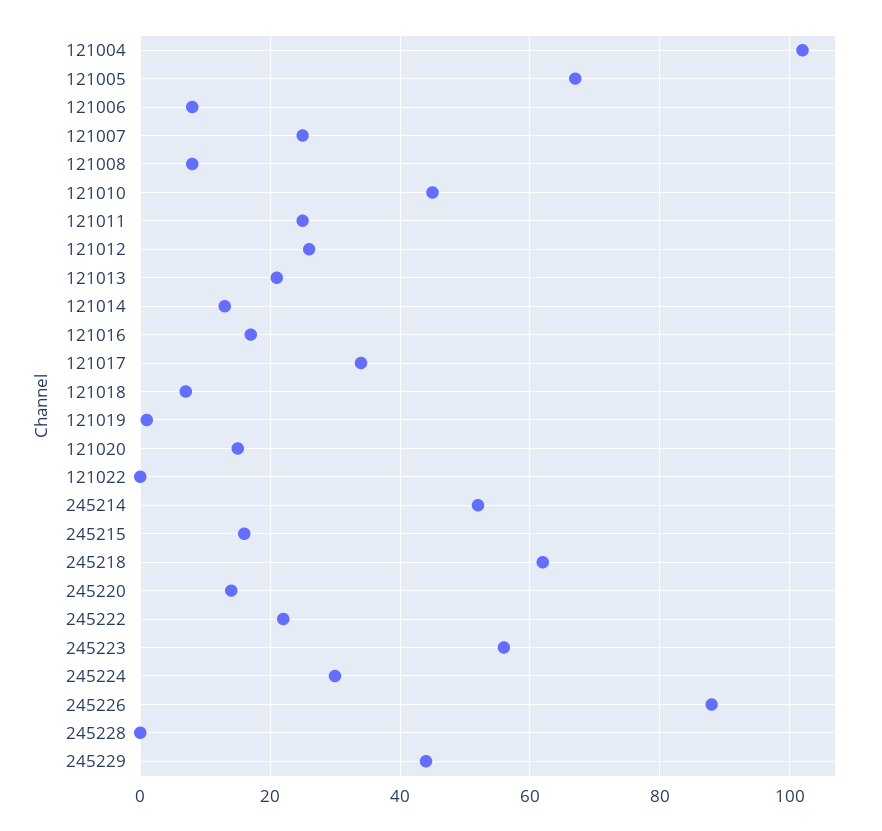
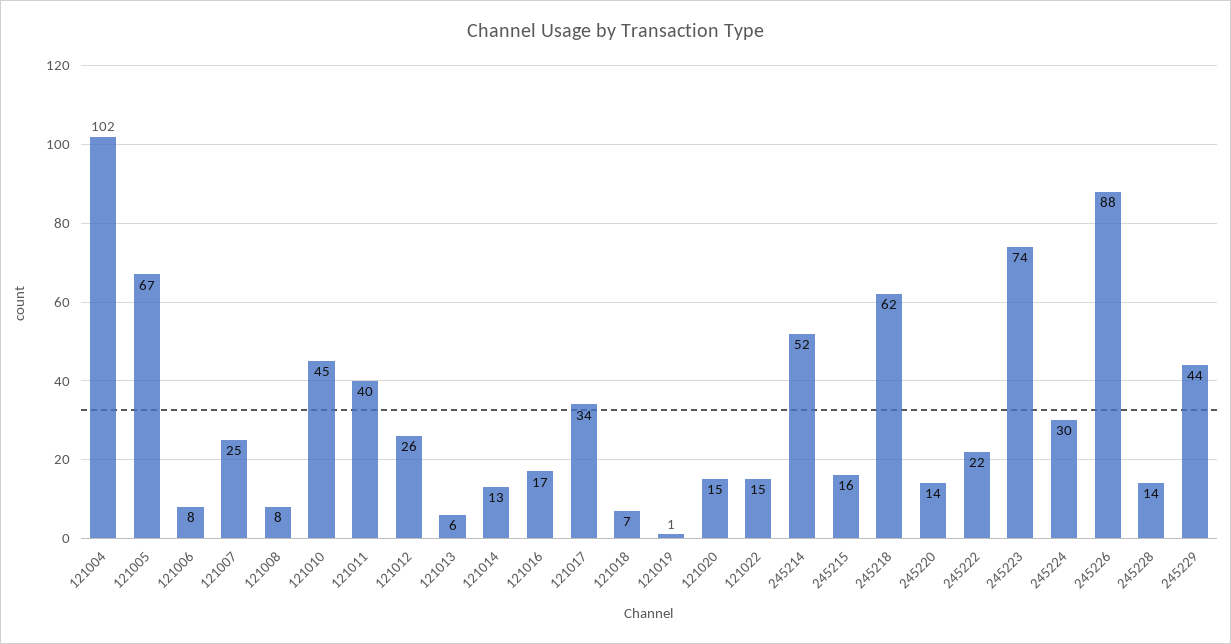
121011: 25 -> 40
121013: 20 -> 6
121022: 0 -> 15
245223: 55 -> 74
245228: 0 -> 14

